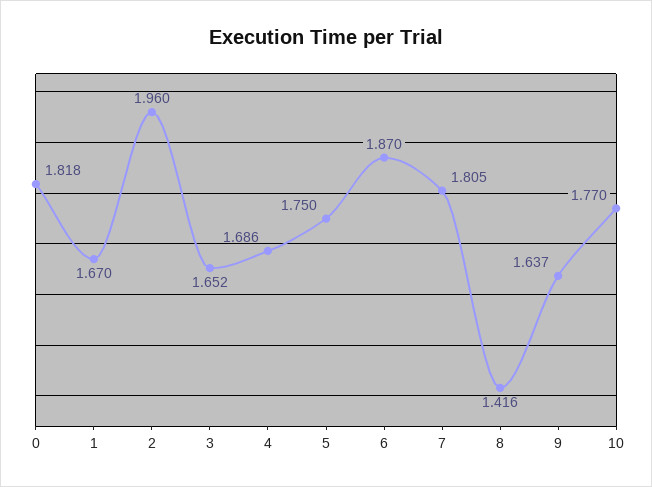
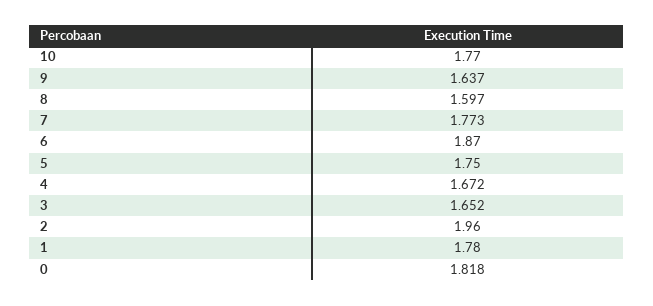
1: 1.67 -> 1.78
4: 1.686 -> 1.672
7: 1.805 -> 1.773
8: 1.416 -> 1.597

